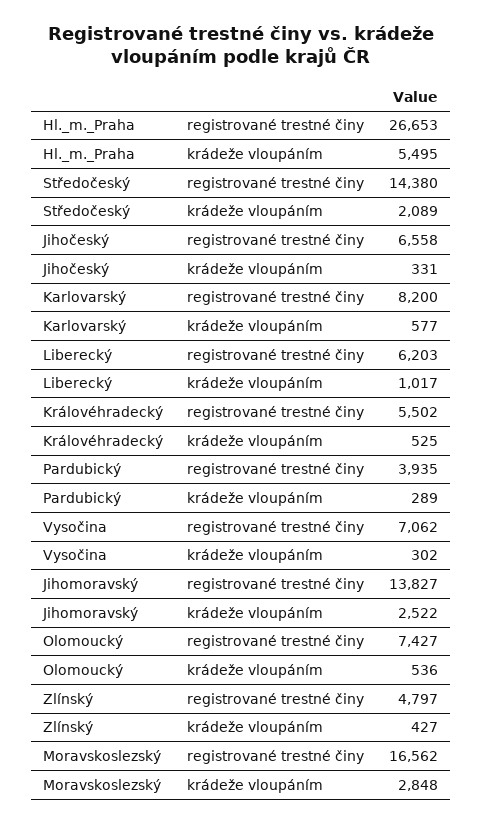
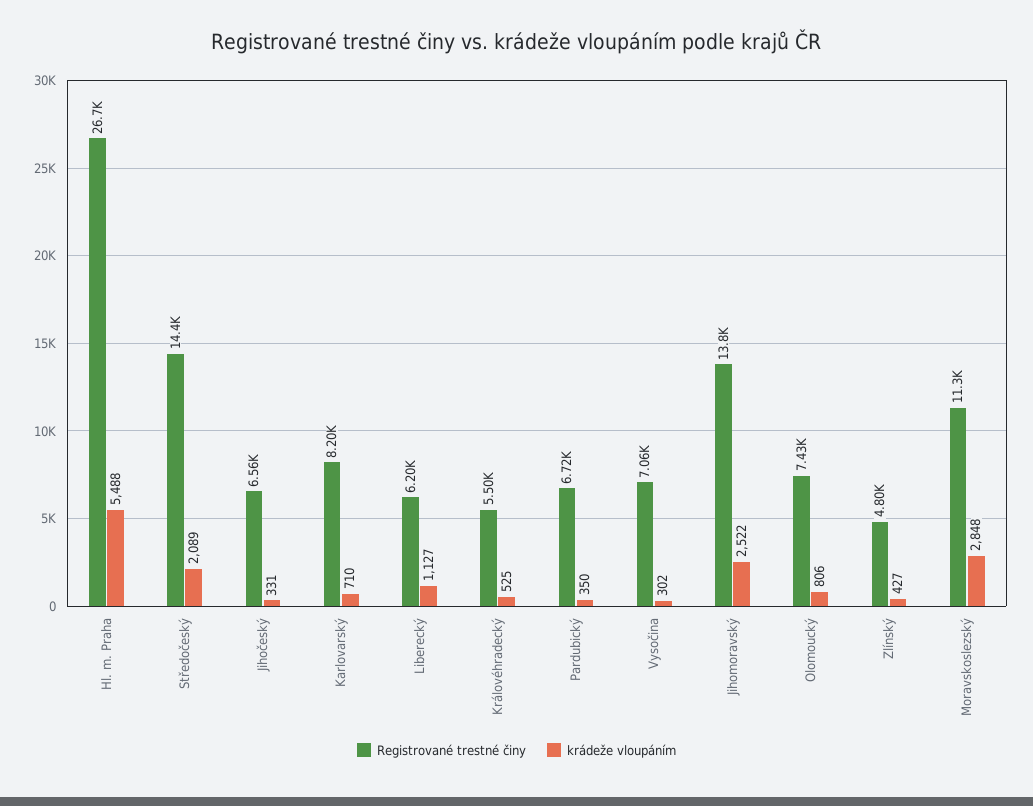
krádeže vloupáním, Hl._m._Praha: 5495 -> 5488
krádeže vloupáním, Karlovarský: 577 -> 710
krádeže vloupáním, Liberecký: 1017 -> 1127
registrované trestné činy, Pardubický: 3935 -> 6720
krádeže vloupáním, Pardubický: 289 -> 350
krádeže vloupáním, Olomoucký: 536 -> 806
registrované trestné činy, Moravskoslezský: 16562 -> 11300

